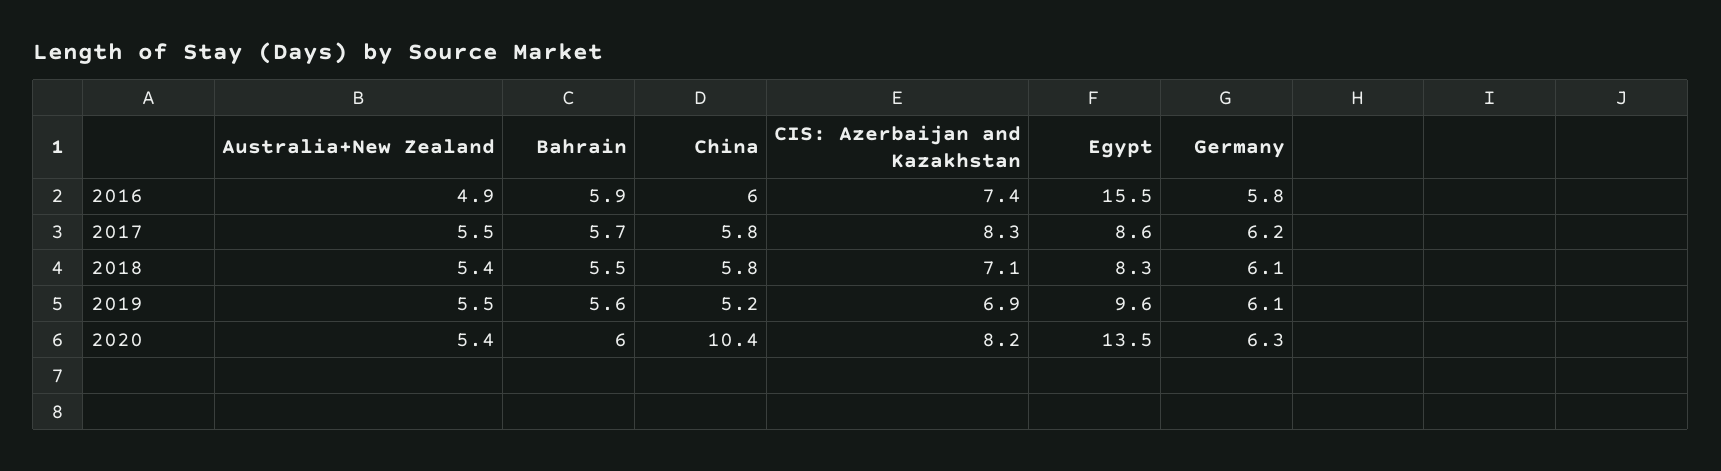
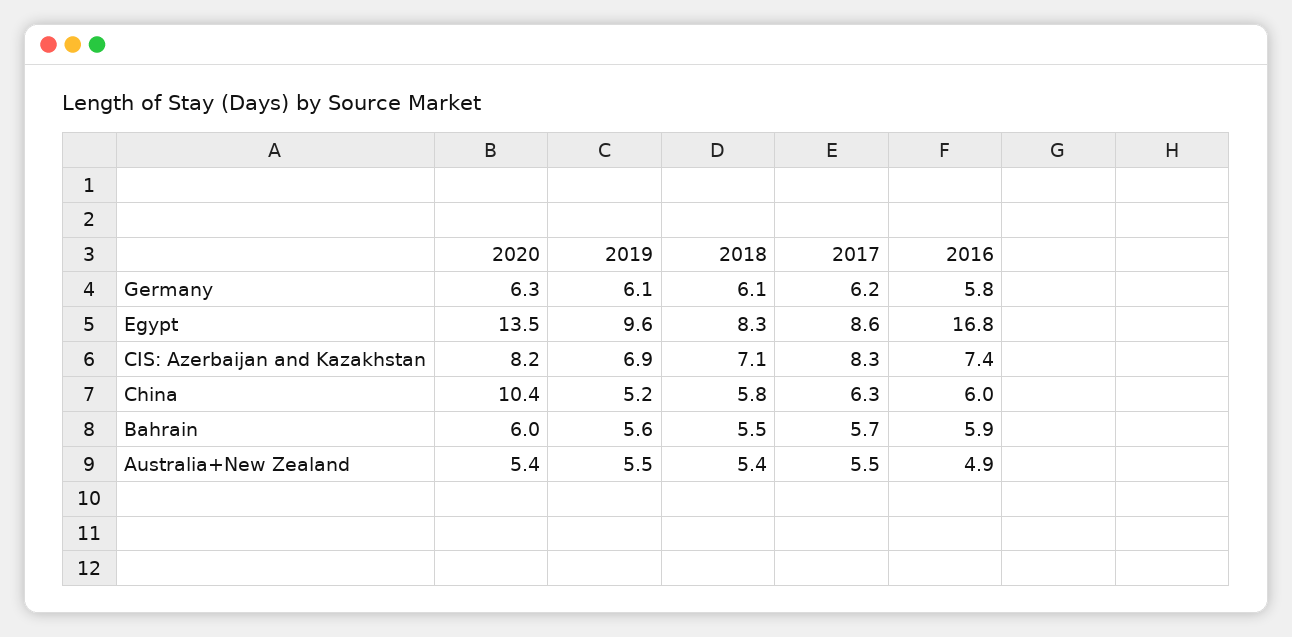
Egypt, 2016: 15.5 -> 16.8
China, 2017: 5.8 -> 6.3

